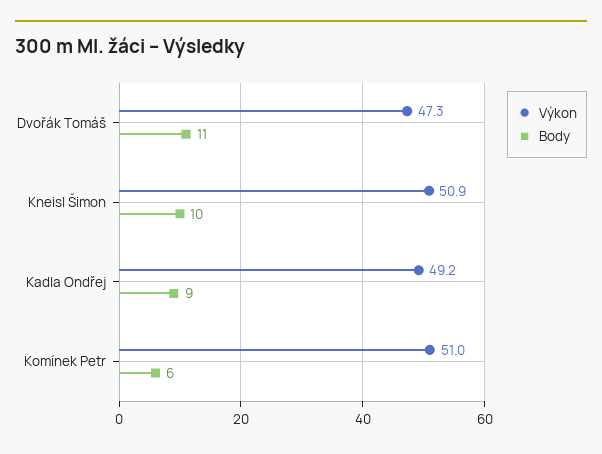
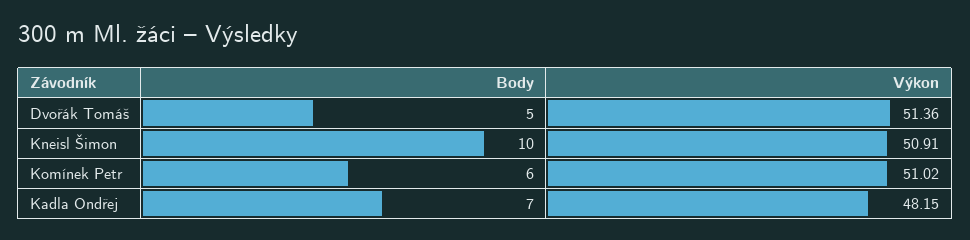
Výkon, Dvořák Tomáš: 47.3 -> 51.36
Body, Dvořák Tomáš: 11 -> 5
Výkon, Kadla Ondřej: 49.2 -> 48.15
Body, Kadla Ondřej: 9 -> 7

